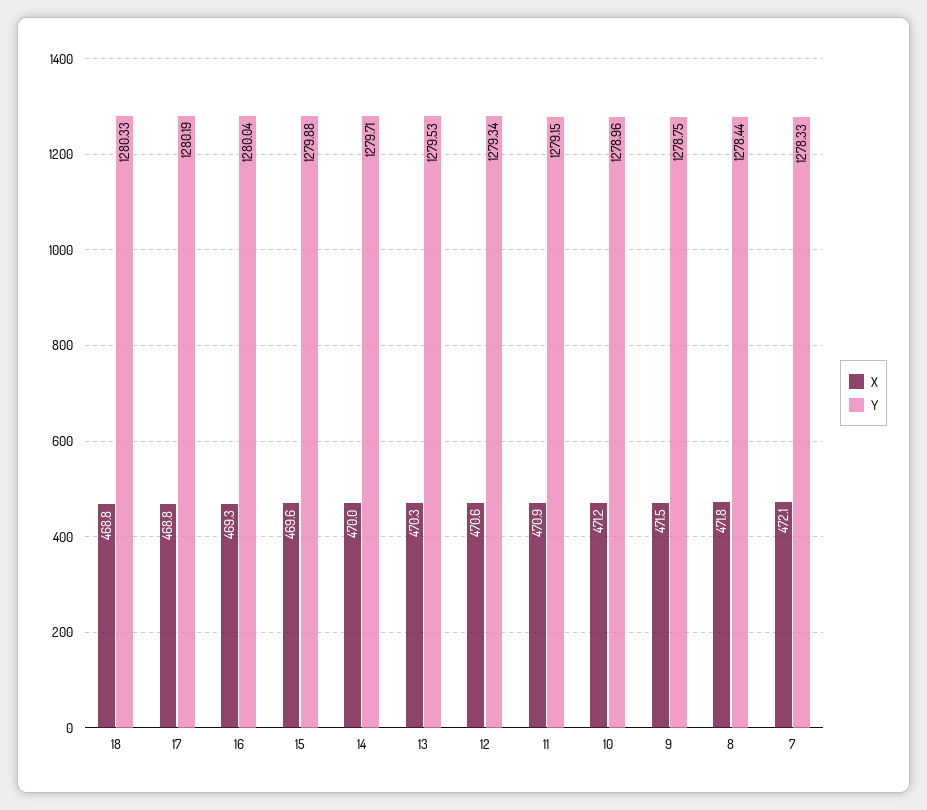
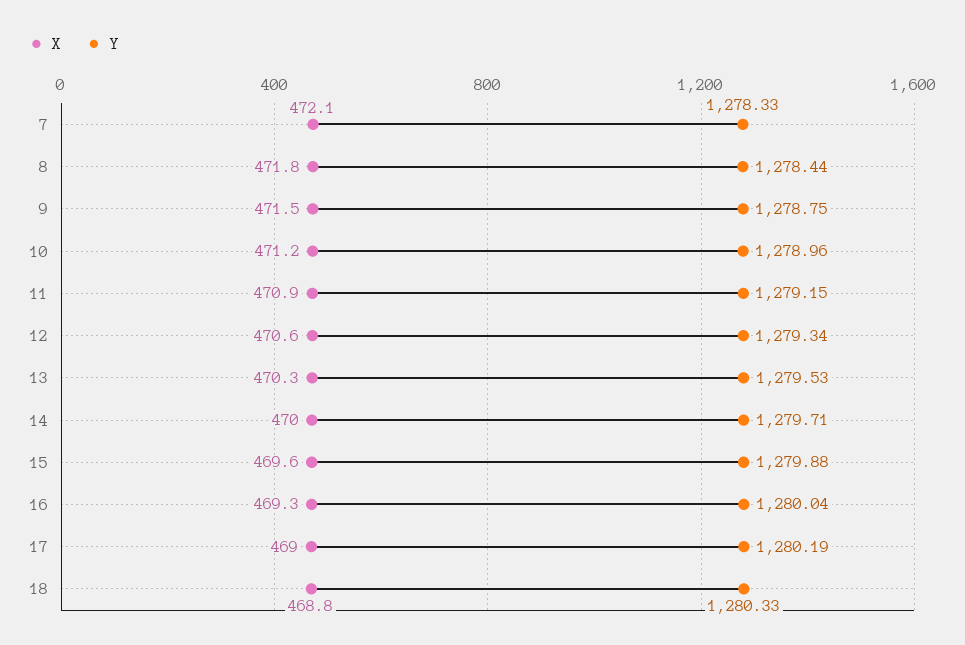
X, 17: 468.8 -> 469

